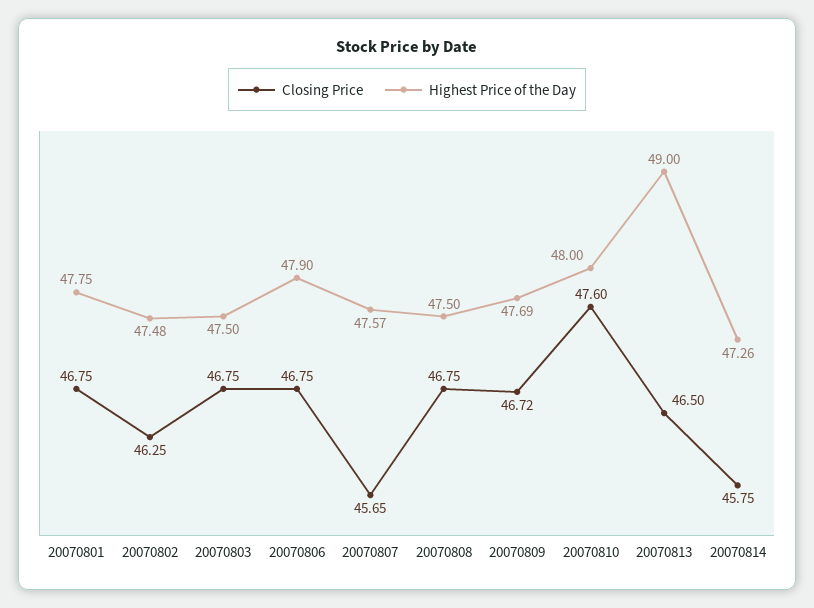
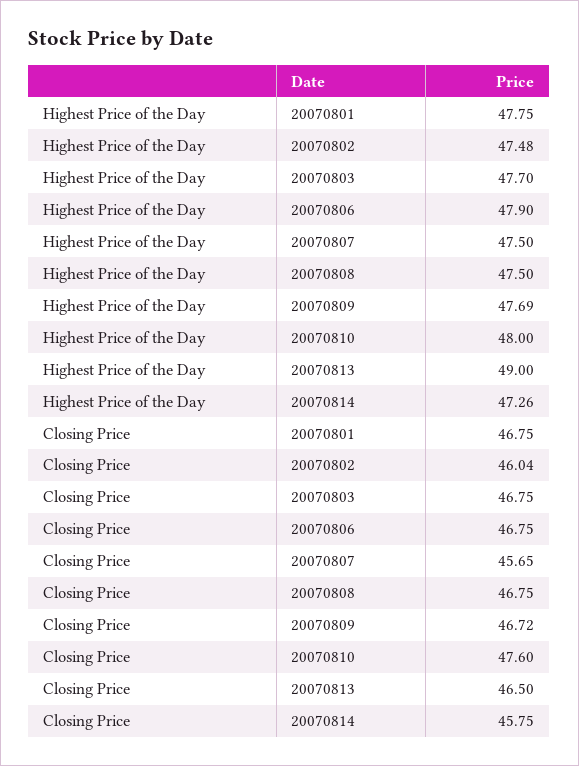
Closing Price, 20070802: 46.25 -> 46.04
Highest Price of the Day, 20070803: 47.5 -> 47.7
Highest Price of the Day, 20070807: 47.57 -> 47.5

